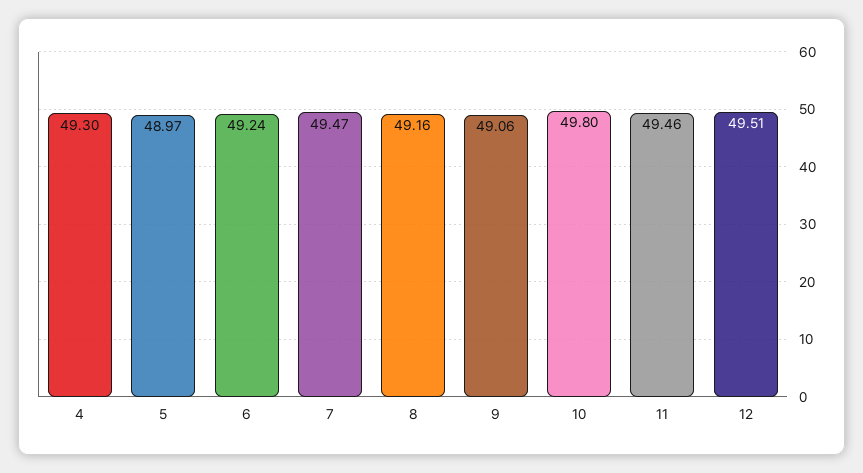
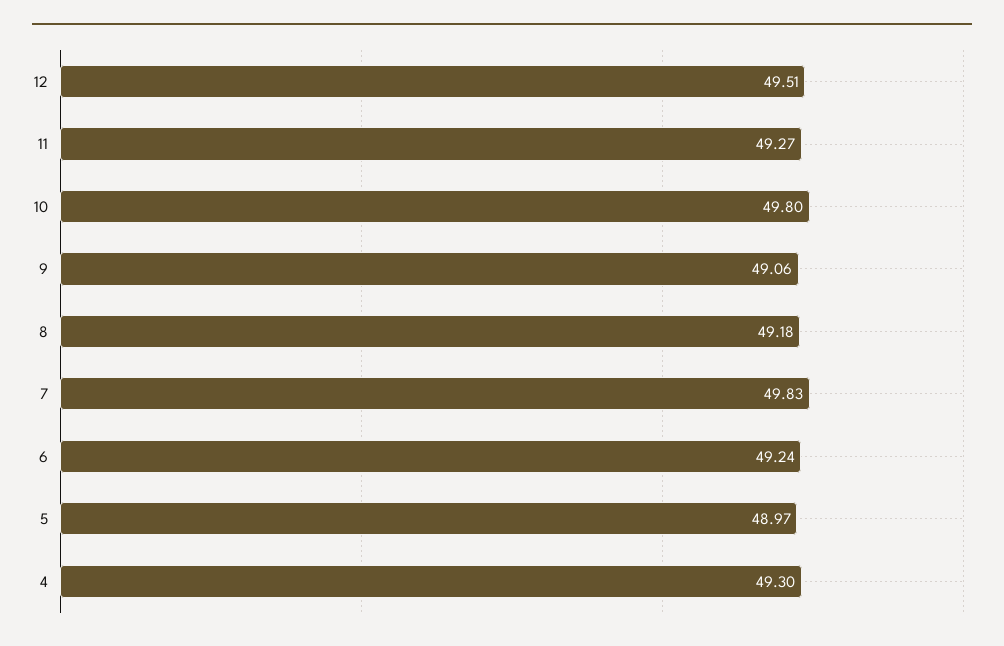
7: 49.47 -> 49.83
8: 49.16 -> 49.18
11: 49.46 -> 49.27

